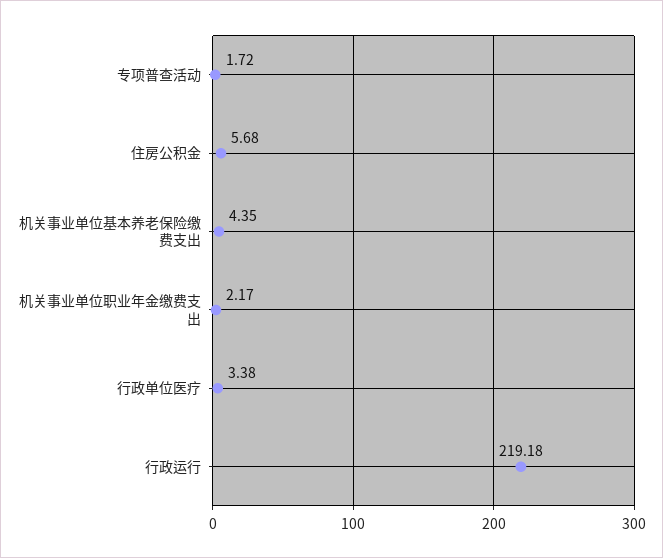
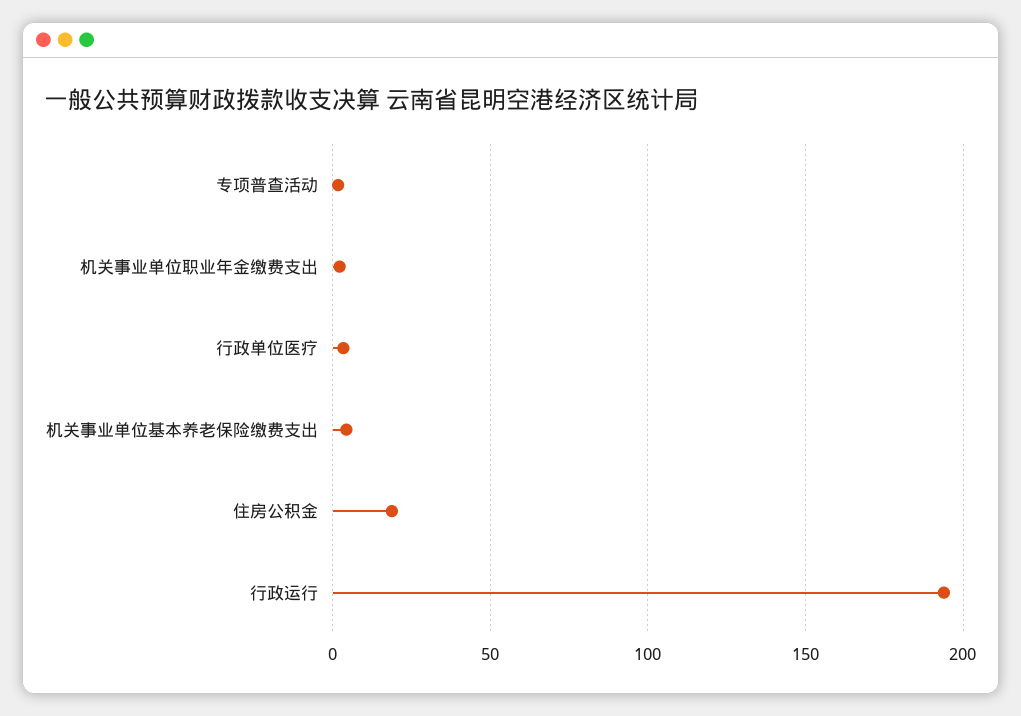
住房公积金: 5.68 -> 20
行政运行: 219.18 -> 195

